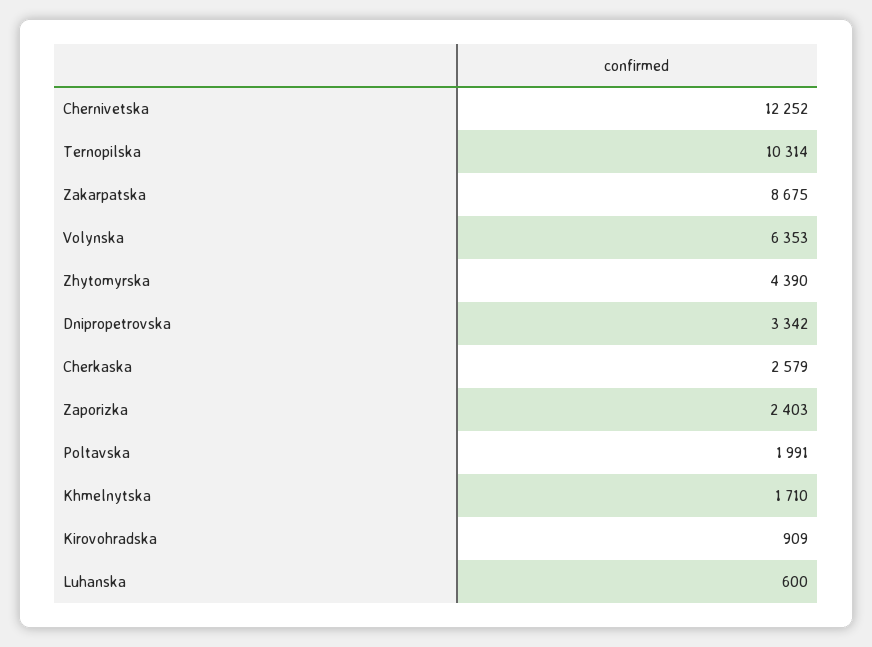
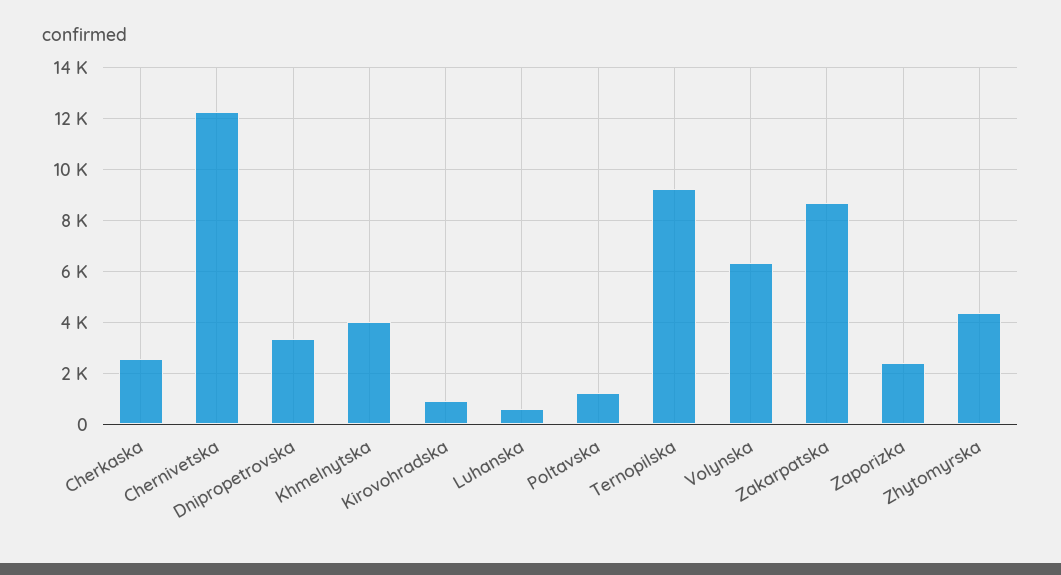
Ternopilska: 10314 -> 9250
Poltavska: 1991 -> 1250
Khmelnytska: 1710 -> 4000

